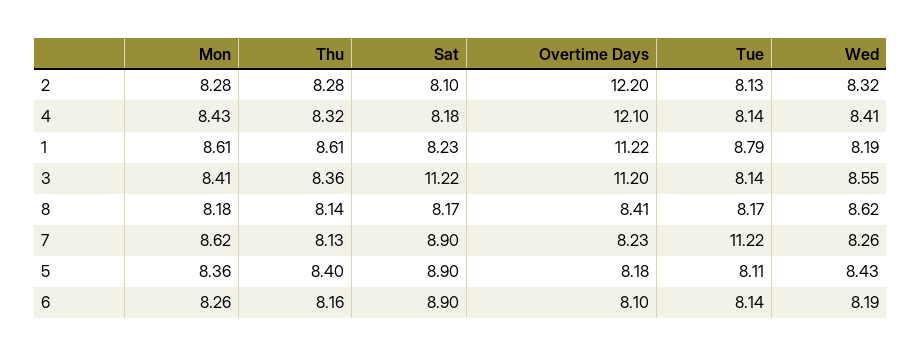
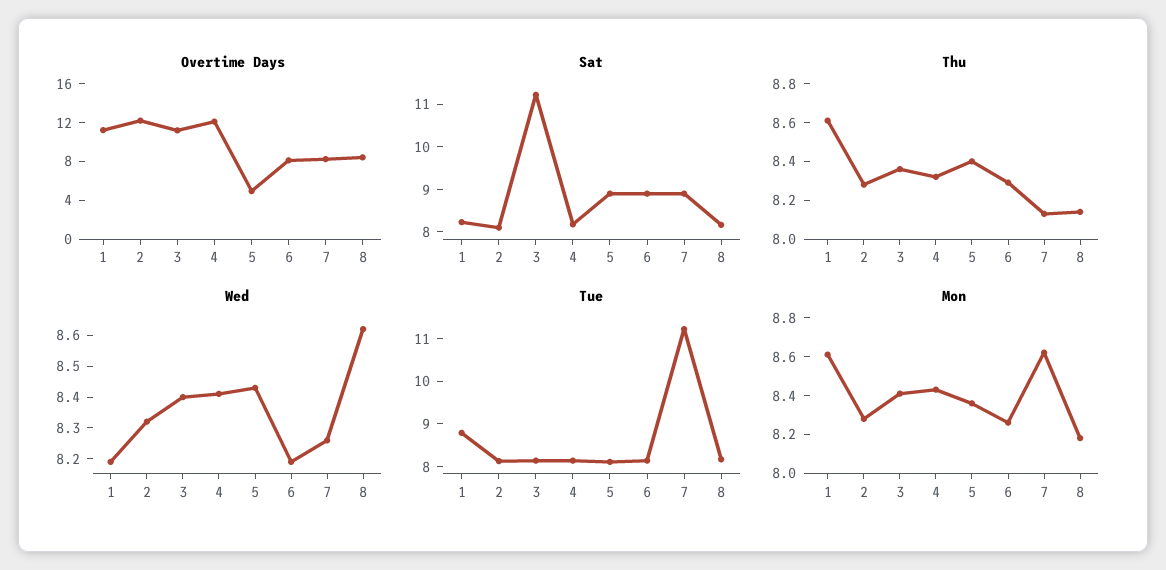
Wed, 3: 8.55 -> 8.4
Overtime Days, 5: 8.18 -> 5
Thu, 6: 8.16 -> 8.3

